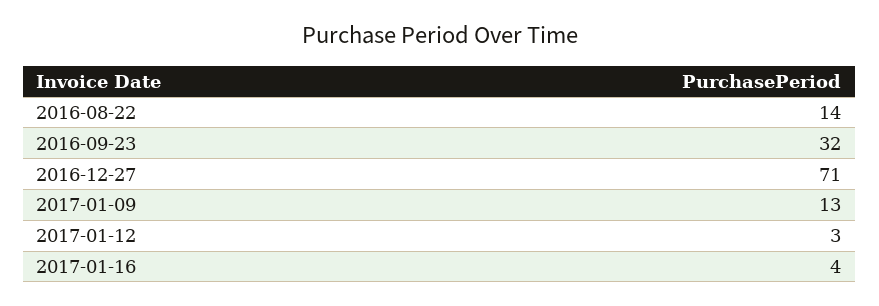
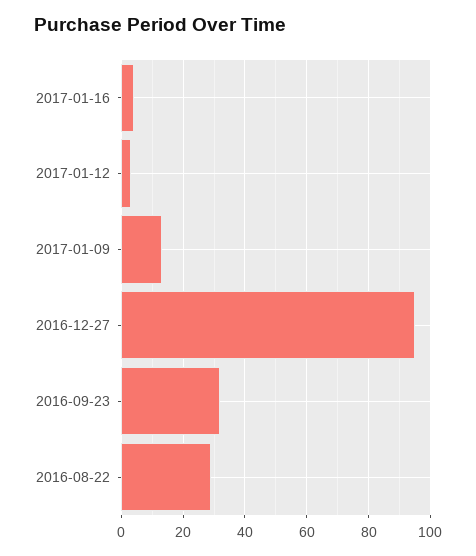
2016-08-22: 14 -> 30
2016-12-27: 71 -> 95

